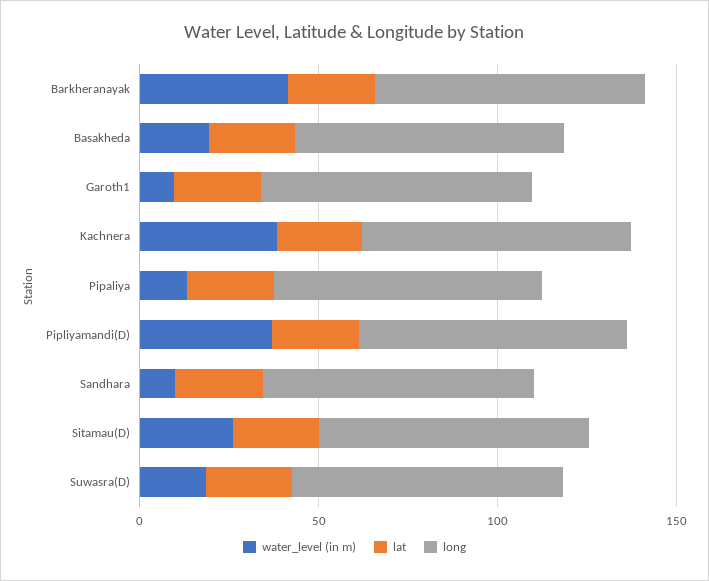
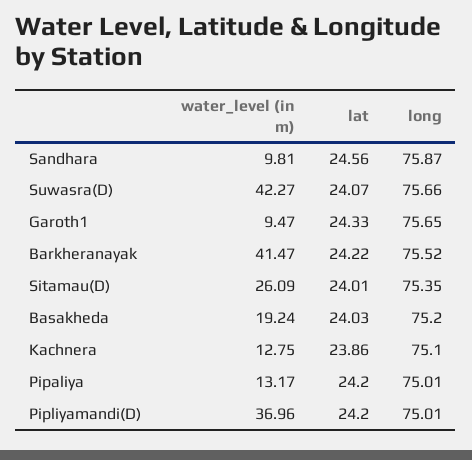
water_level (in m), Kachnera: 40 -> 12.75
water_level (in m), Suwasra(D): 20 -> 42.27

